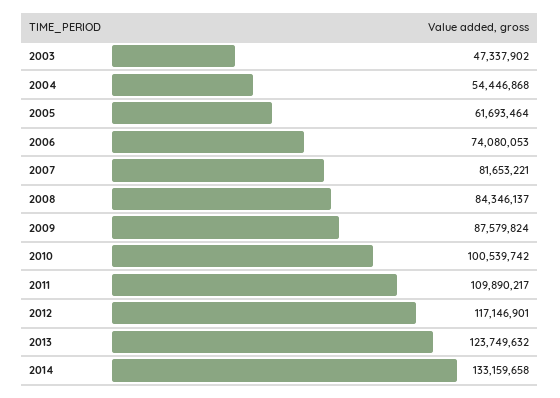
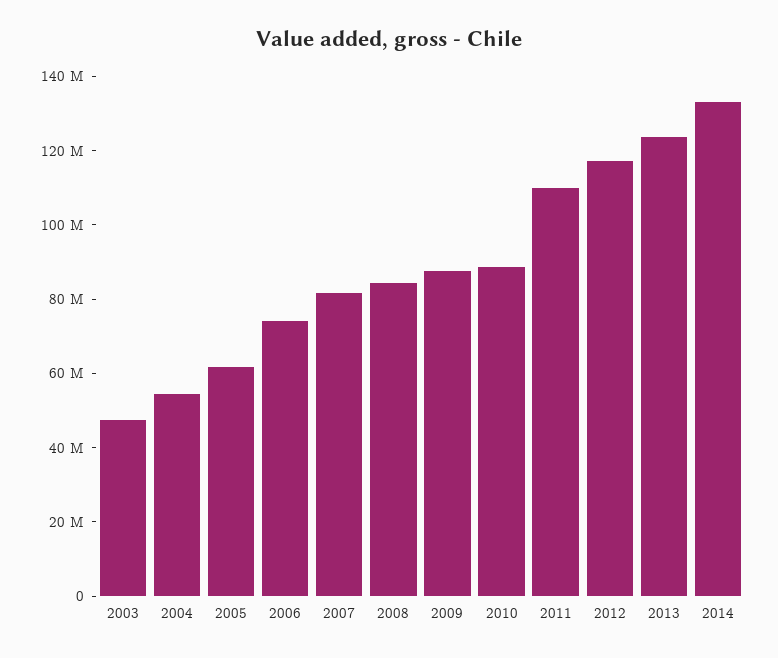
2010: 100539742 -> 90000000

